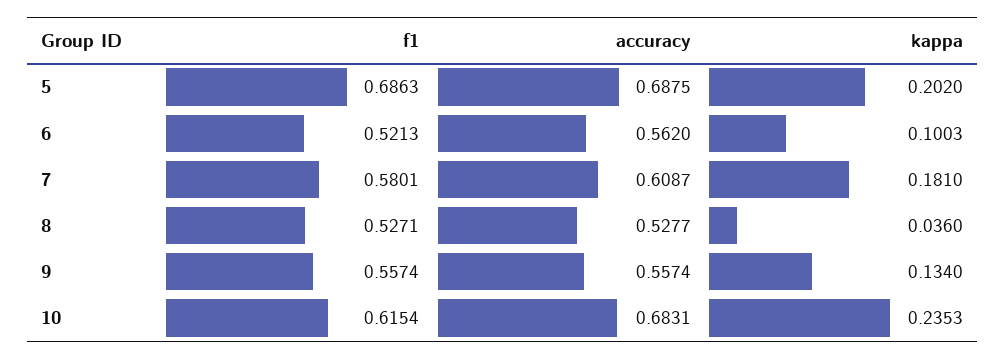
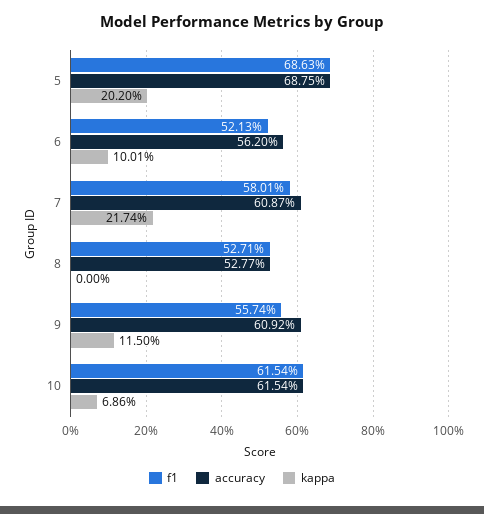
kappa, 6: 0.1003 -> 0.1001
kappa, 7: 0.181 -> 0.2174
kappa, 8: 0.036 -> 0
accuracy, 9: 0.5574 -> 0.6092
kappa, 9: 0.134 -> 0.115
accuracy, 10: 0.6831 -> 0.6154
kappa, 10: 0.2353 -> 0.0686

